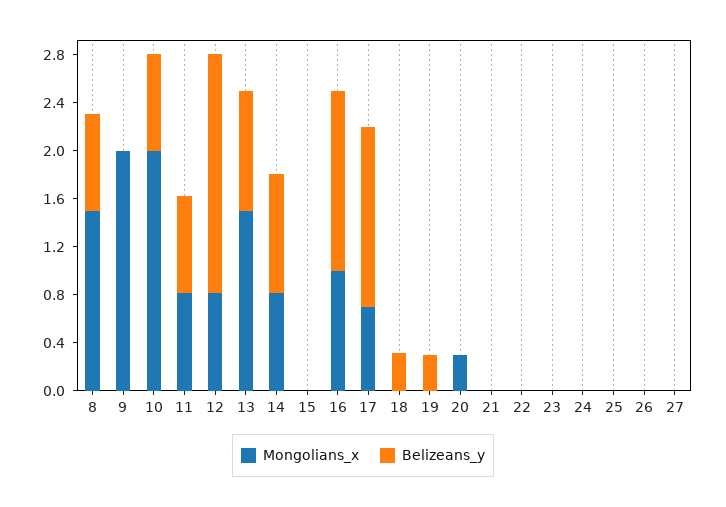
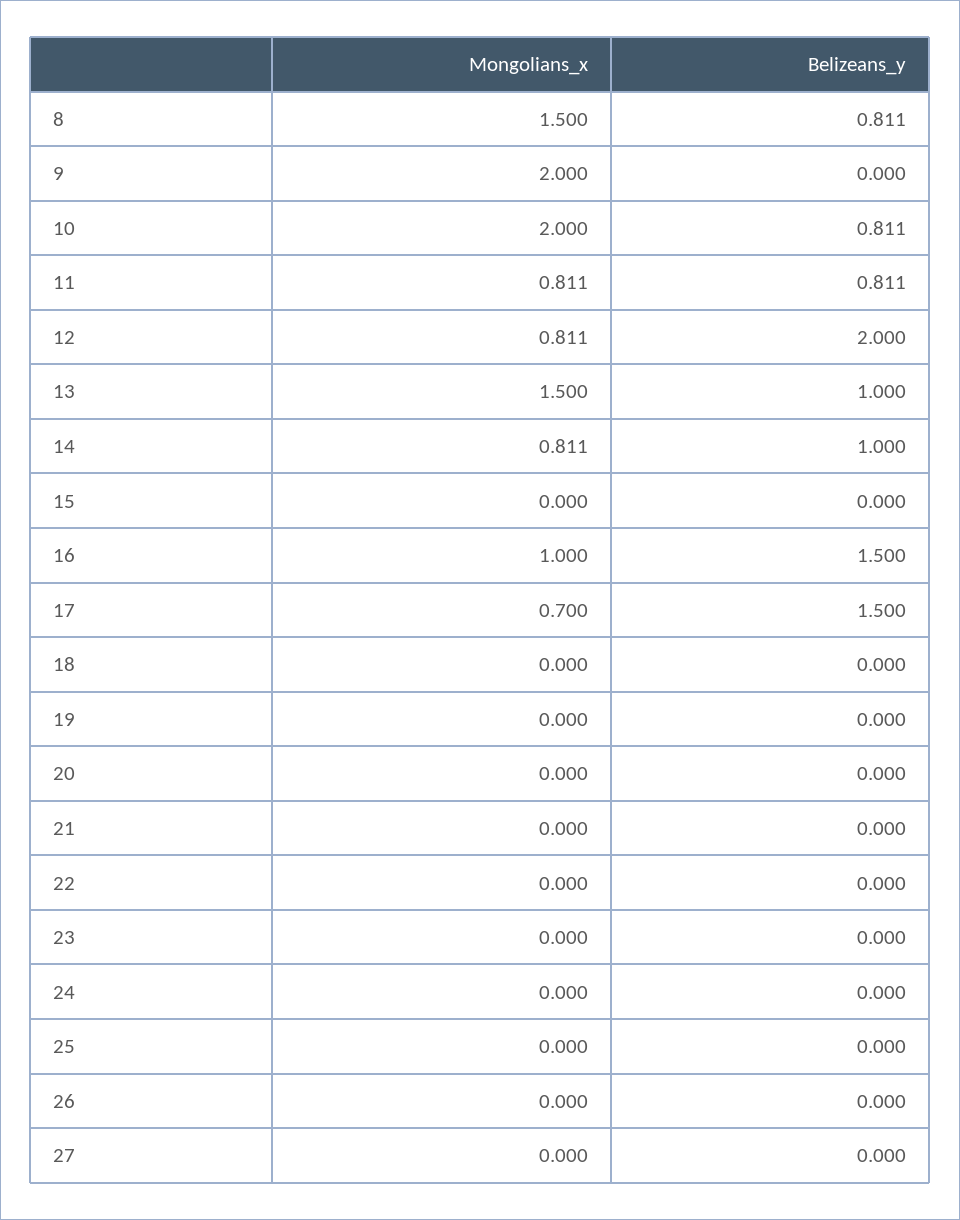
Belizeans_y, 18: 0.3 -> 0
Belizeans_y, 19: 0.3 -> 0
Mongolians_x, 20: 0.3 -> 0

